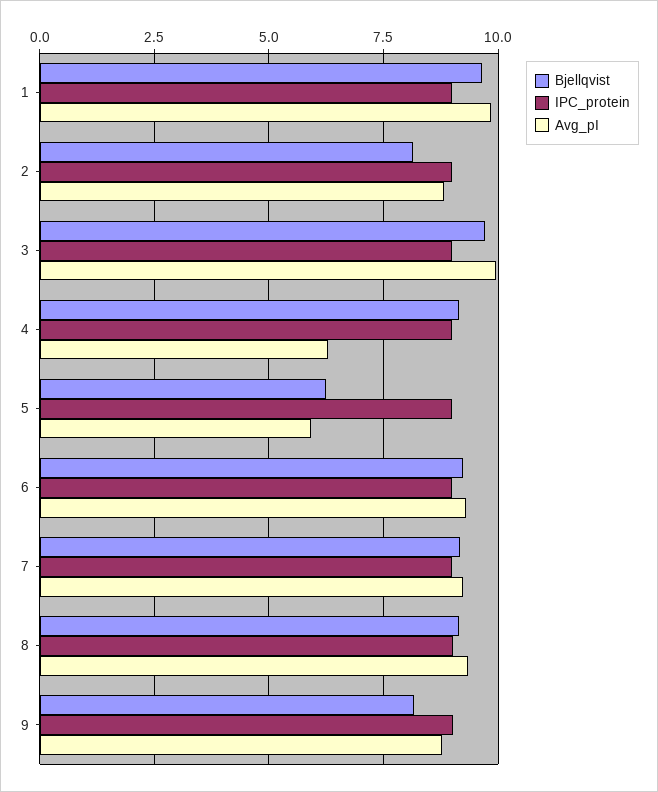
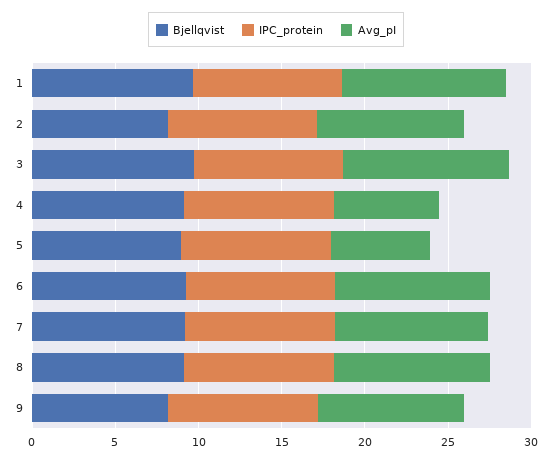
Bjellqvist, 5: 6.25 -> 9

